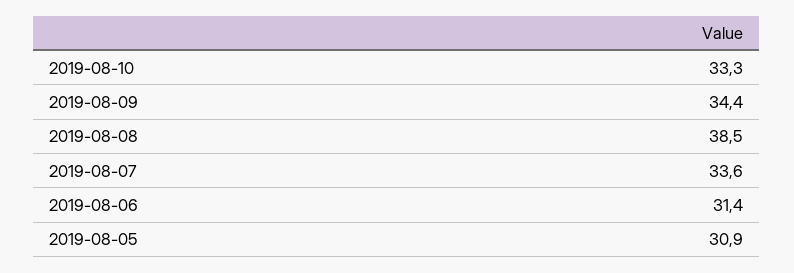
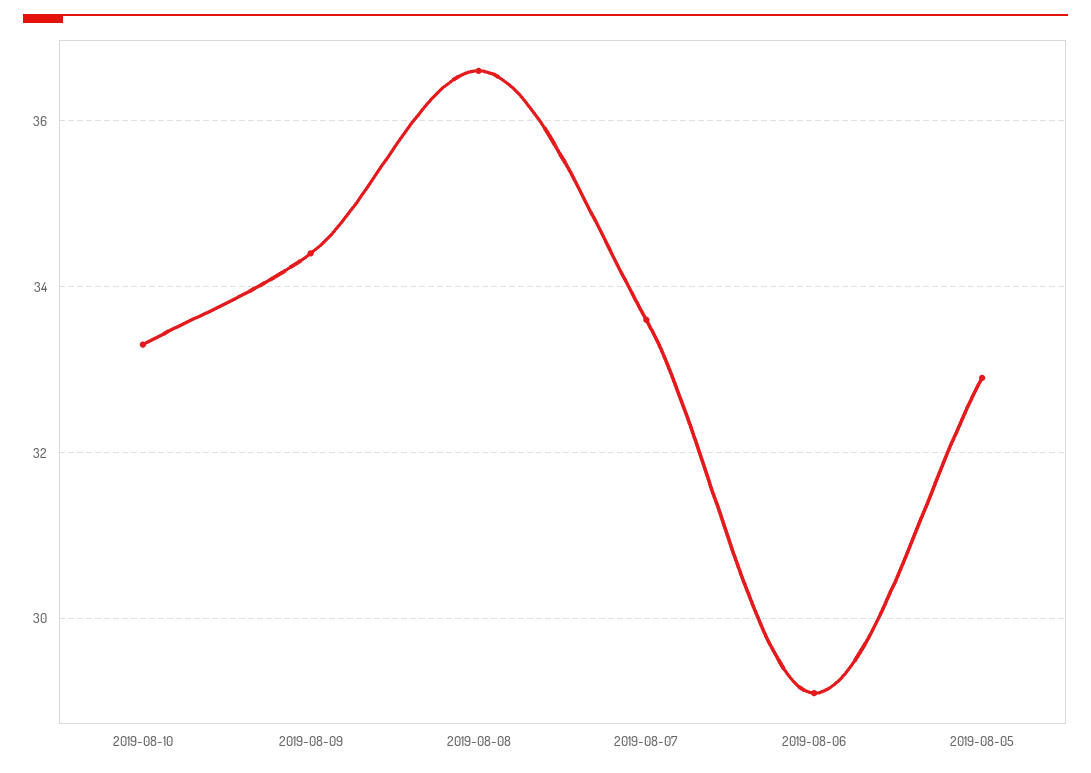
2019-08-08: 38.5 -> 36.5
2019-08-06: 31.4 -> 29
2019-08-05: 30.9 -> 33

